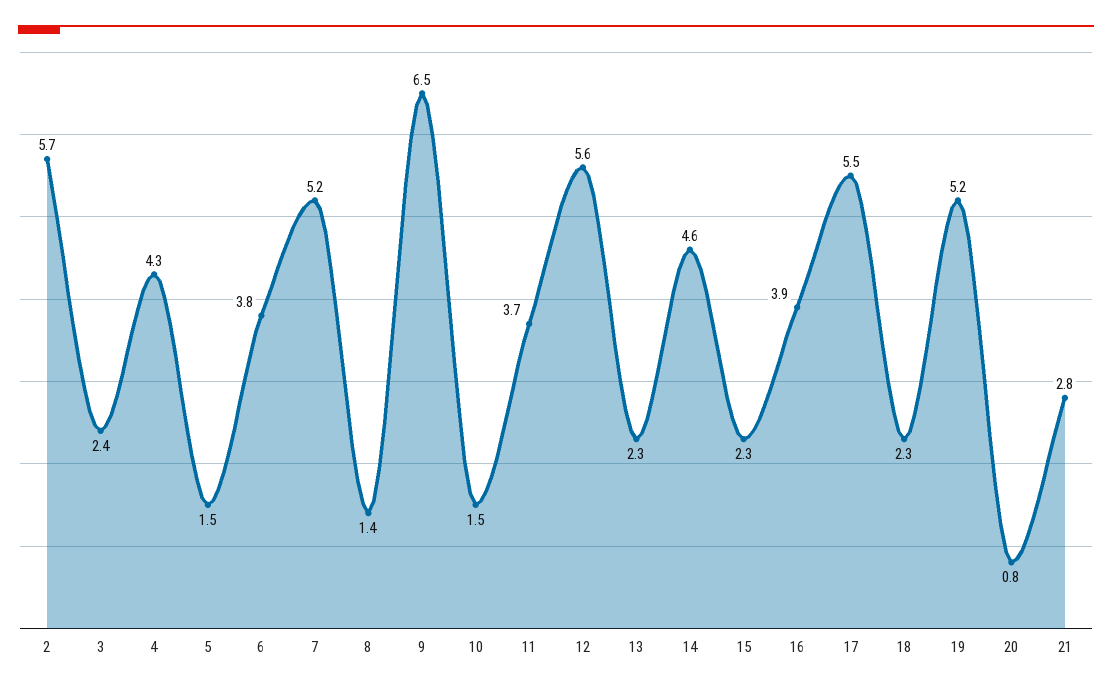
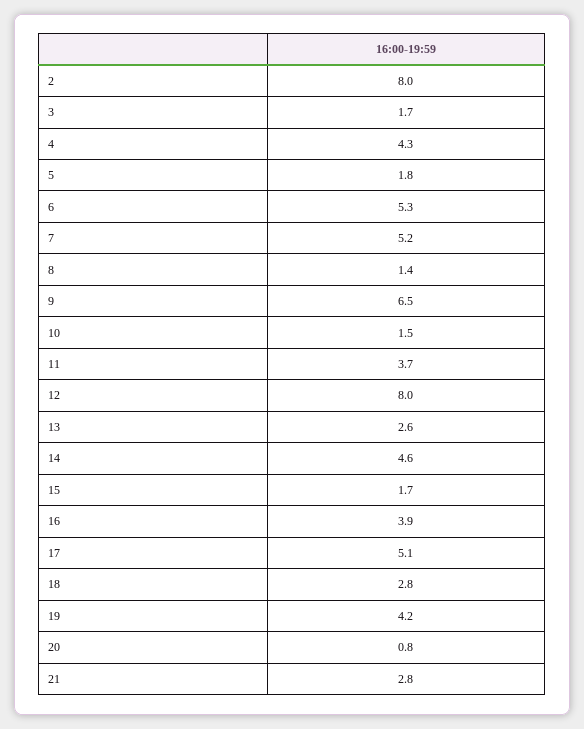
2: 5.7 -> 8
3: 2.4 -> 1.7
5: 1.5 -> 1.8
6: 3.8 -> 5.3
12: 5.6 -> 8
13: 2.3 -> 2.6
15: 2.3 -> 1.7
17: 5.5 -> 5.1
18: 2.3 -> 2.8
19: 5.2 -> 4.2

